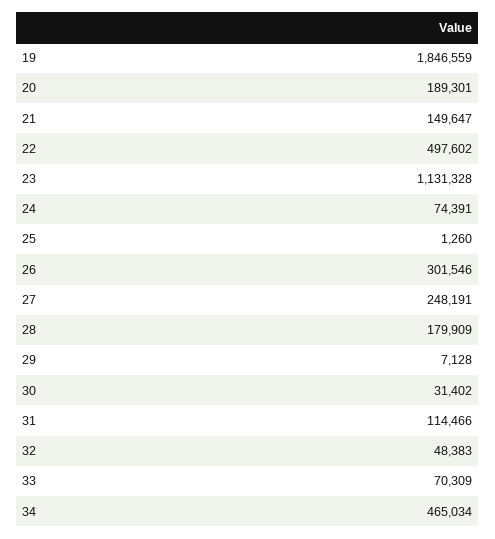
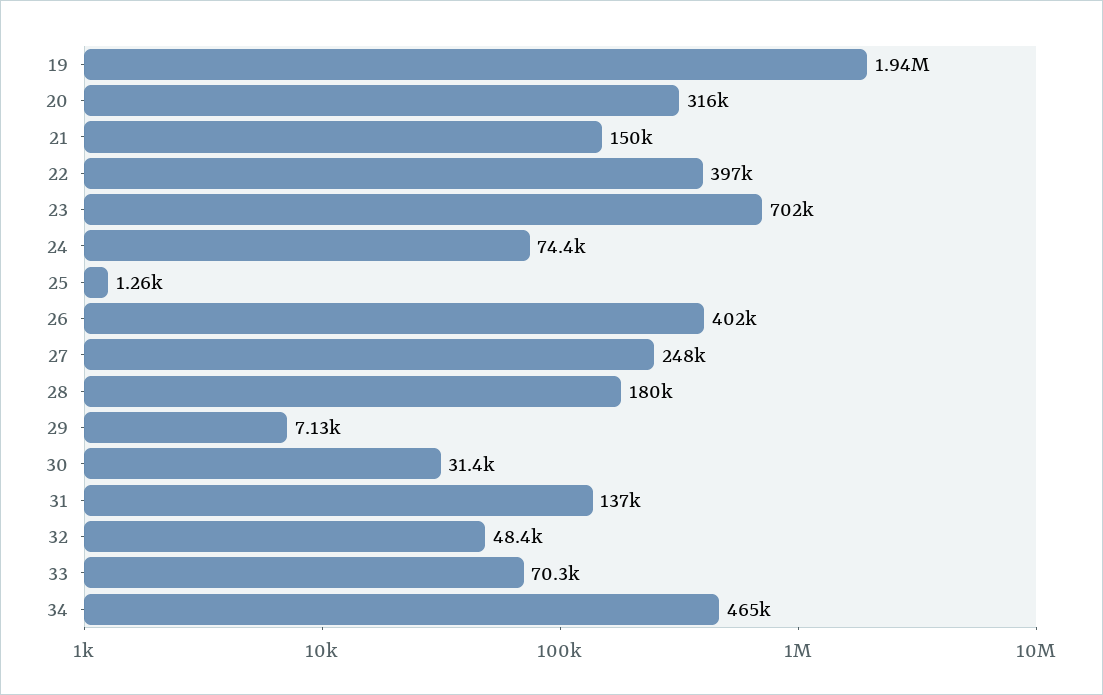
19: 1846559 -> 1940000
20: 189301 -> 316000
22: 497602 -> 397000
23: 1131328 -> 702000
26: 301546 -> 402000
31: 114466 -> 137000

